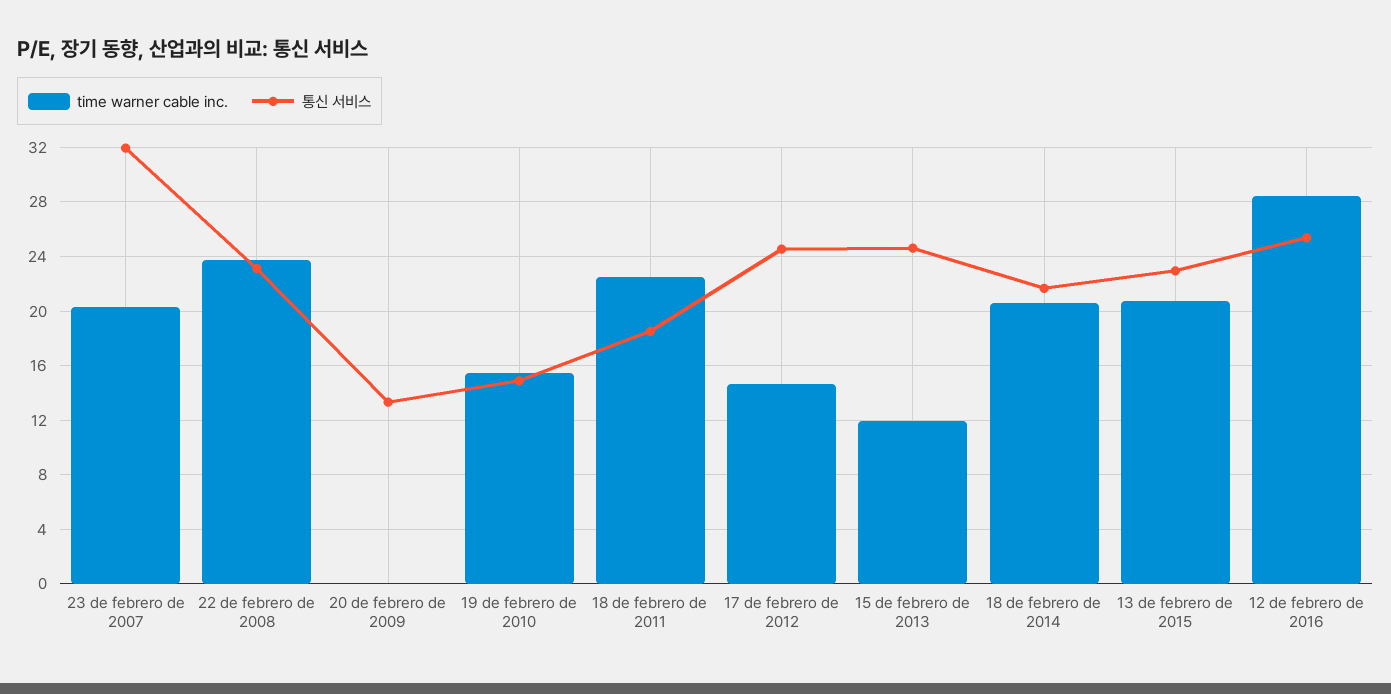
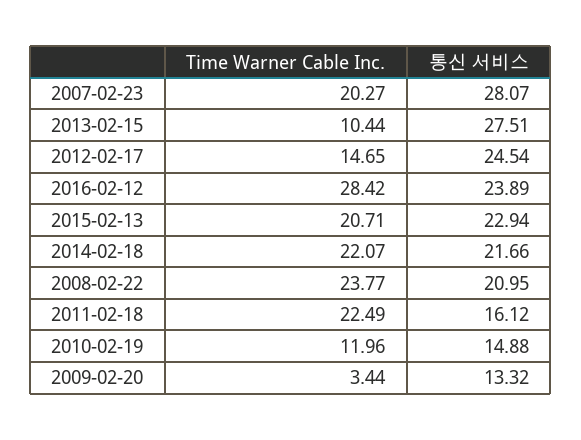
통신 서비스, 23 de febrero de 2007: 32 -> 28.07
통신 서비스, 22 de febrero de 2008: 23 -> 20.95
time warner cable inc., 20 de febrero de 2009: 0 -> 3.44
time warner cable inc., 19 de febrero de 2010: 15.5 -> 11.96
통신 서비스, 18 de febrero de 2011: 18.5 -> 16.12
time warner cable inc., 15 de febrero de 2013: 12 -> 10.44
통신 서비스, 15 de febrero de 2013: 24.5 -> 27.51
time warner cable inc., 18 de febrero de 2014: 20.5 -> 22.07
통신 서비스, 12 de febrero de 2016: 25.5 -> 23.89

